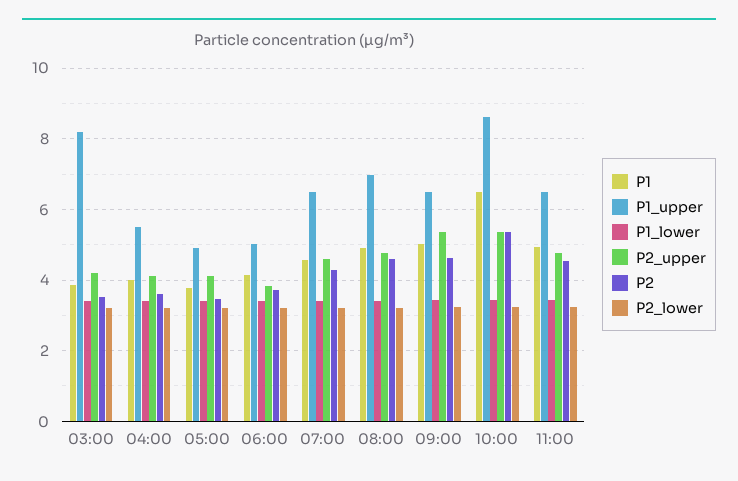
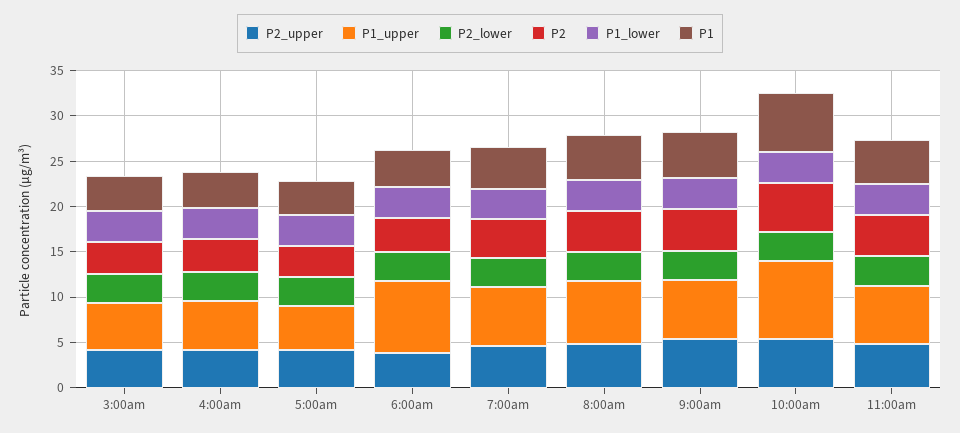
P1_upper, 03:00: 8.2 -> 5
P1_upper, 06:00: 5 -> 8

